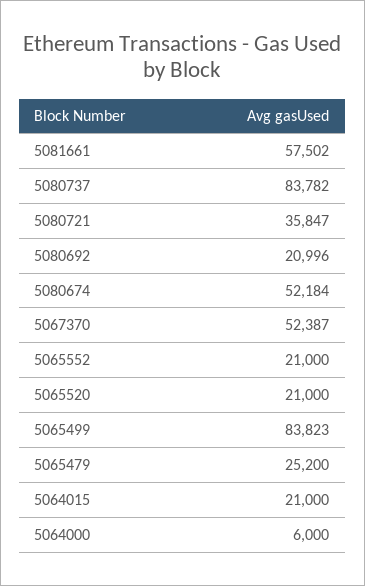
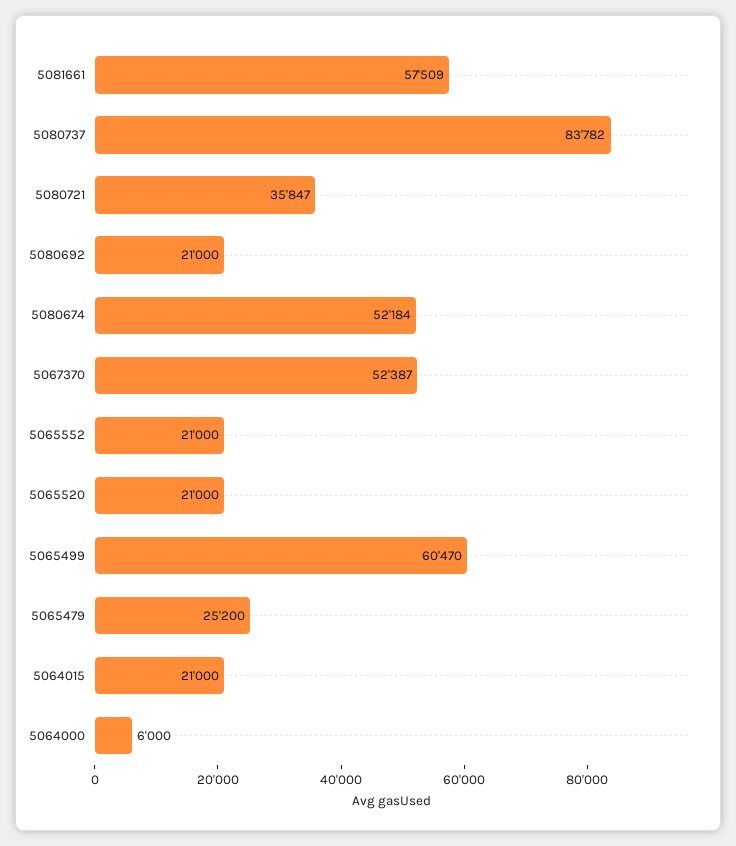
5081661: 57502 -> 57509
5080692: 20996 -> 21000
5065499: 83823 -> 60470

